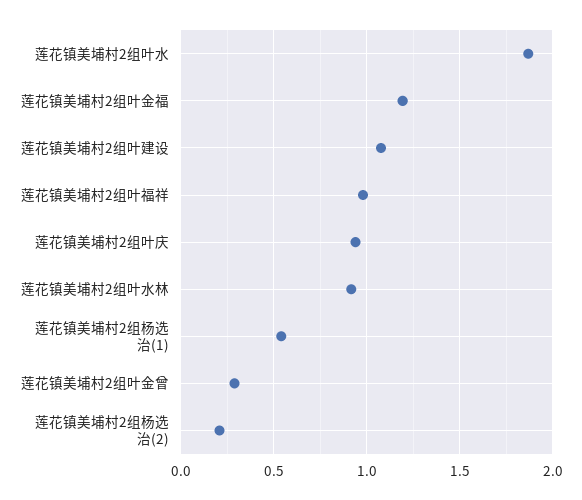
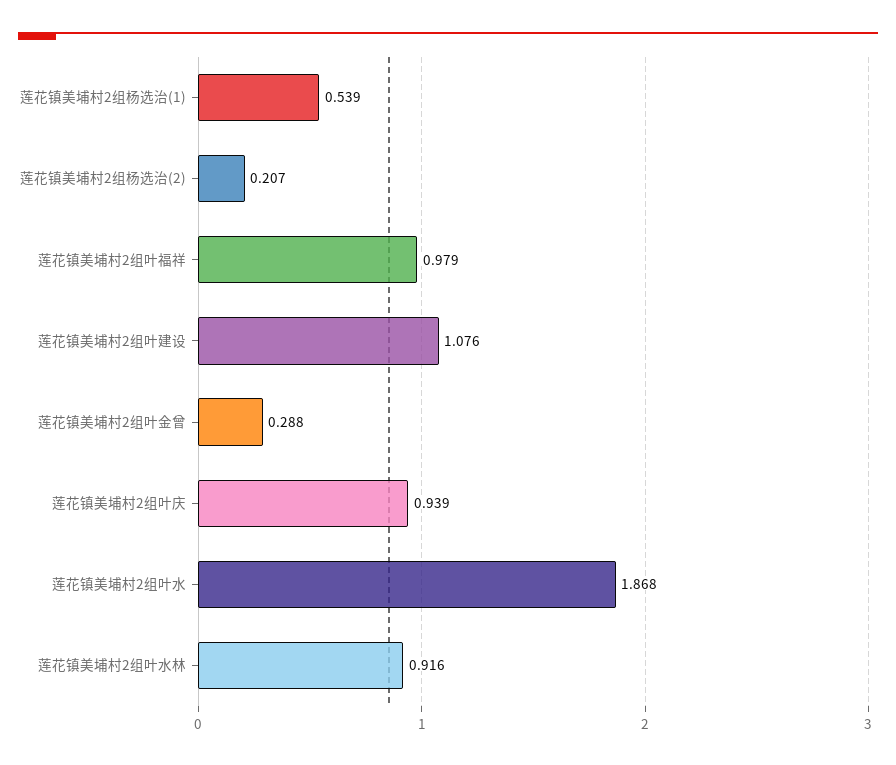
莲花镇美埔村2组叶金福: 1.2 -> none

